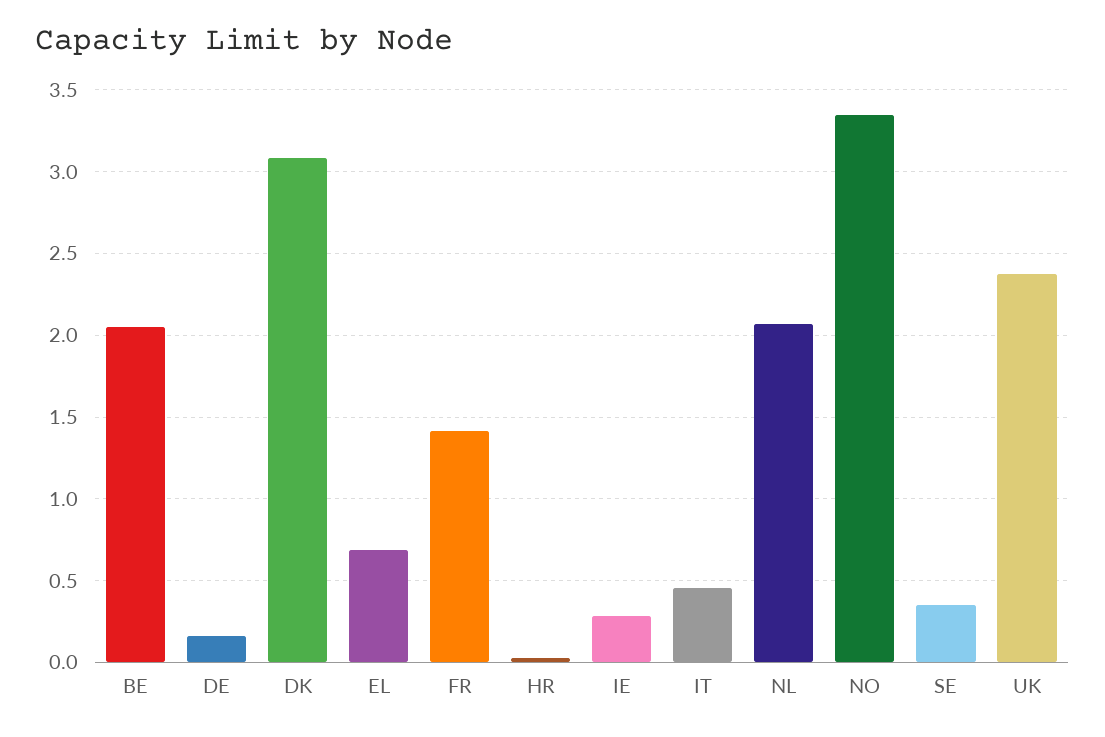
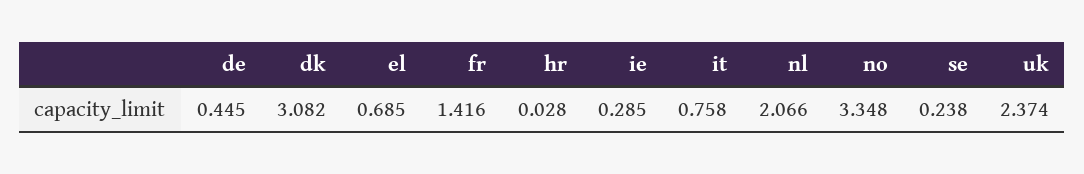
BE: 2.05 -> none
DE: 0.15 -> 0.445
IT: 0.45 -> 0.758
SE: 0.35 -> 0.238

